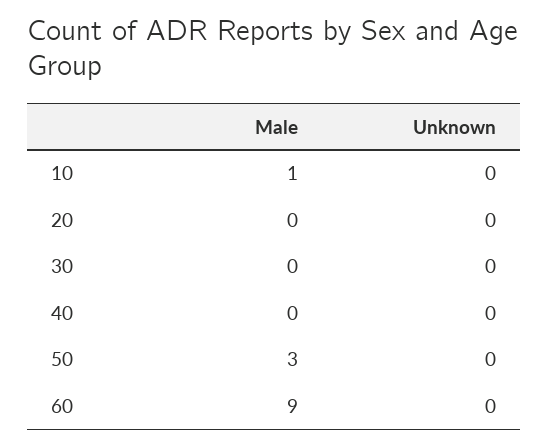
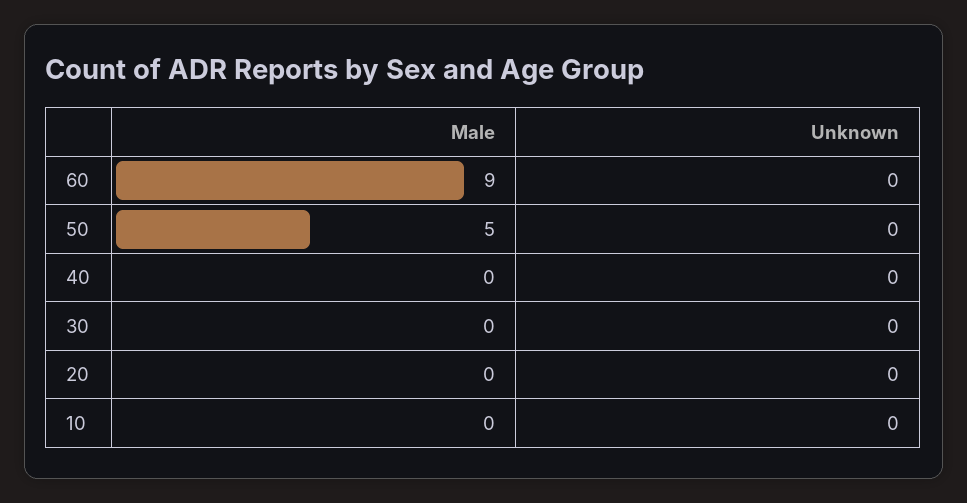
Male, 10: 1 -> 0
Male, 50: 3 -> 5

